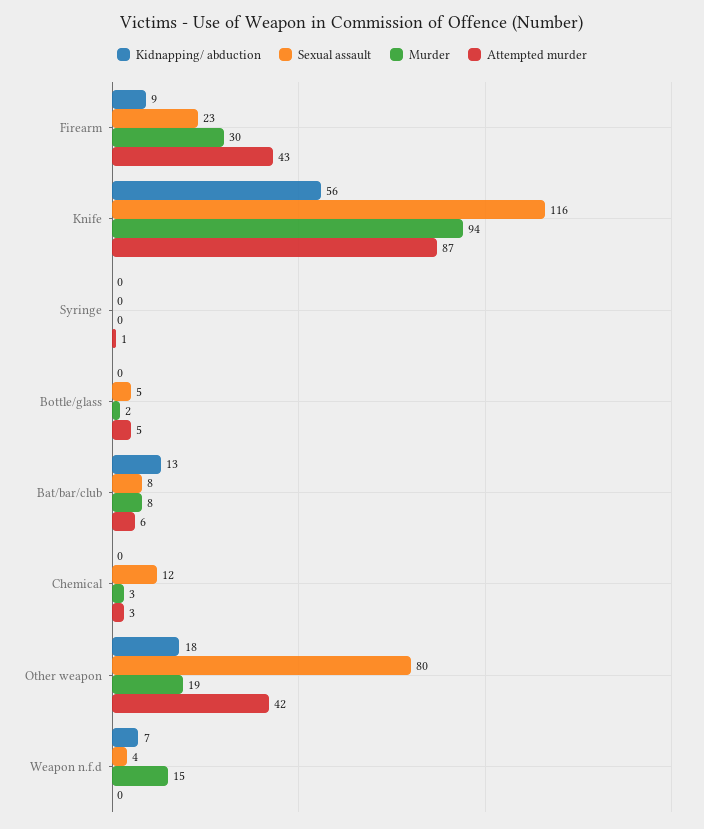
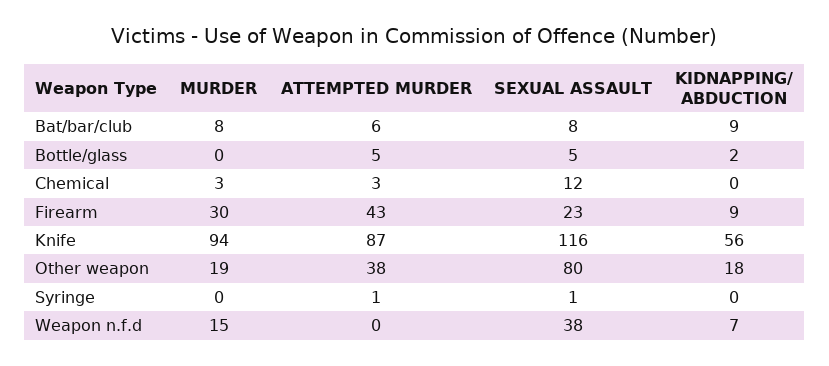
Sexual assault, Syringe: 0 -> 1
Kidnapping/ abduction, Bottle/glass: 0 -> 2
Murder, Bottle/glass: 2 -> 0
Kidnapping/ abduction, Bat/bar/club: 13 -> 9
Attempted murder, Other weapon: 42 -> 38
Sexual assault, Weapon n.f.d: 4 -> 38

